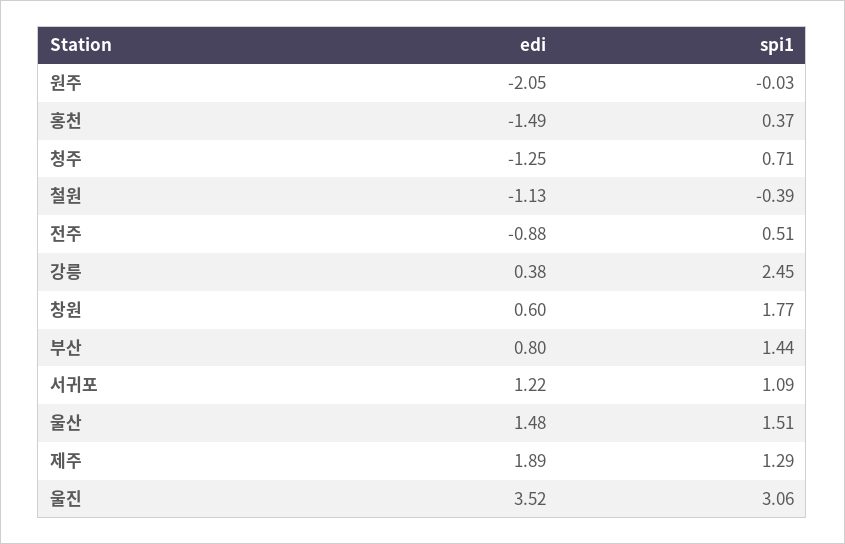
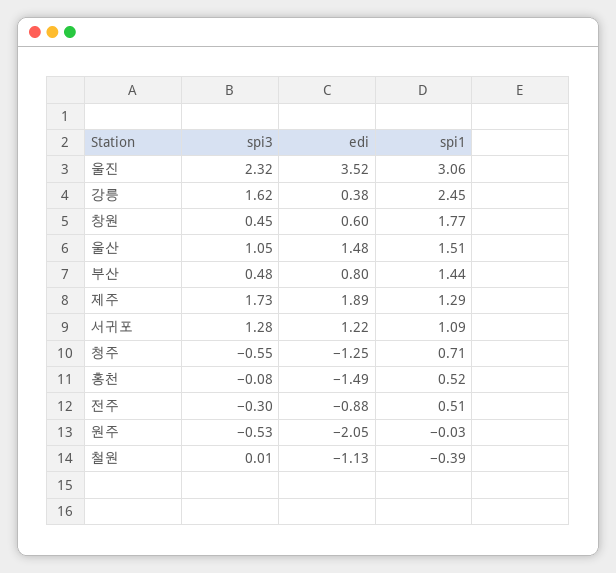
spi1, 홍천: 0.37 -> 0.52
spi3, 울진: none -> 2.32
spi3, 강릉: none -> 1.62
spi3, 창원: none -> 0.45
spi3, 울산: none -> 1.05
spi3, 부산: none -> 0.48
spi3, 제주: none -> 1.73
spi3, 서귀포: none -> 1.28
spi3, 청주: none -> -0.55
spi3, 홍천: none -> -0.08
spi3, 전주: none -> -0.3
spi3, 원주: none -> -0.53
spi3, 철원: none -> 0.01

